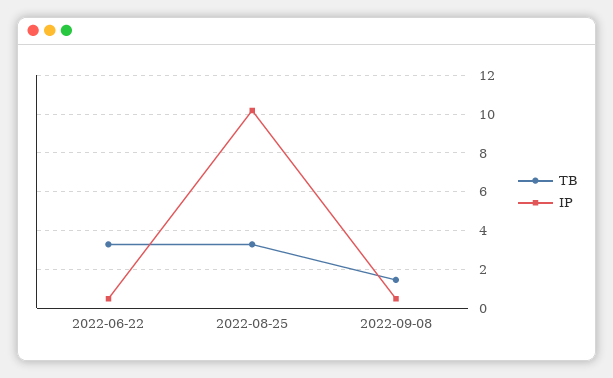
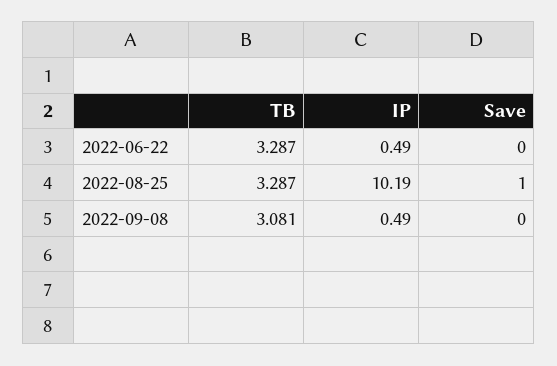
TB, 2022-09-08: 1.5 -> 3.081
Save, 2022-06-22: none -> 0
Save, 2022-08-25: none -> 1
Save, 2022-09-08: none -> 0

